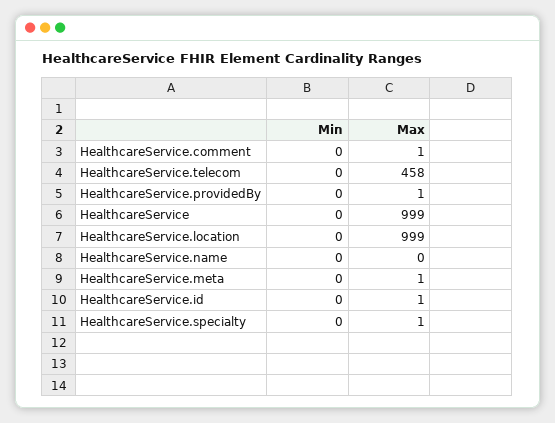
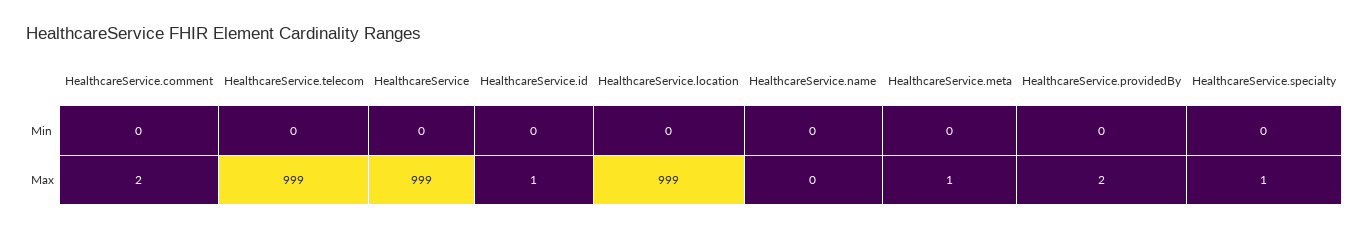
Max, HealthcareService.comment: 1 -> 2
Max, HealthcareService.telecom: 458 -> 999
Max, HealthcareService.providedBy: 1 -> 2

